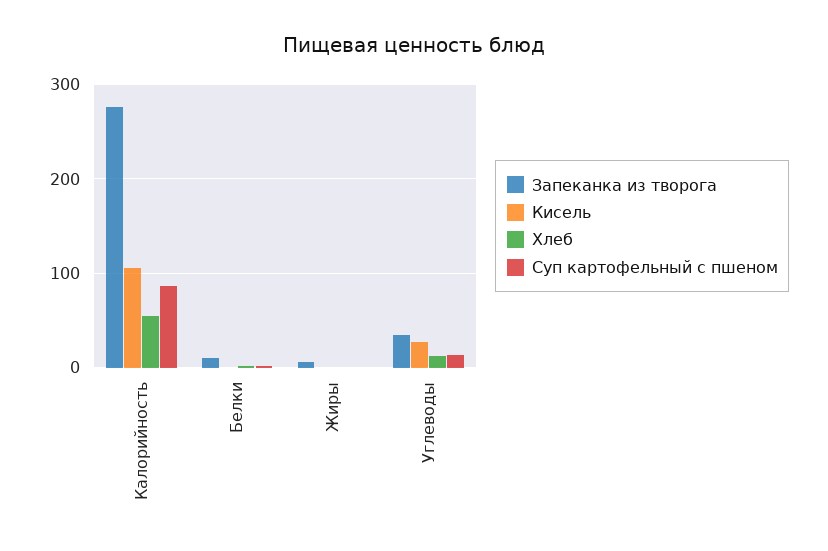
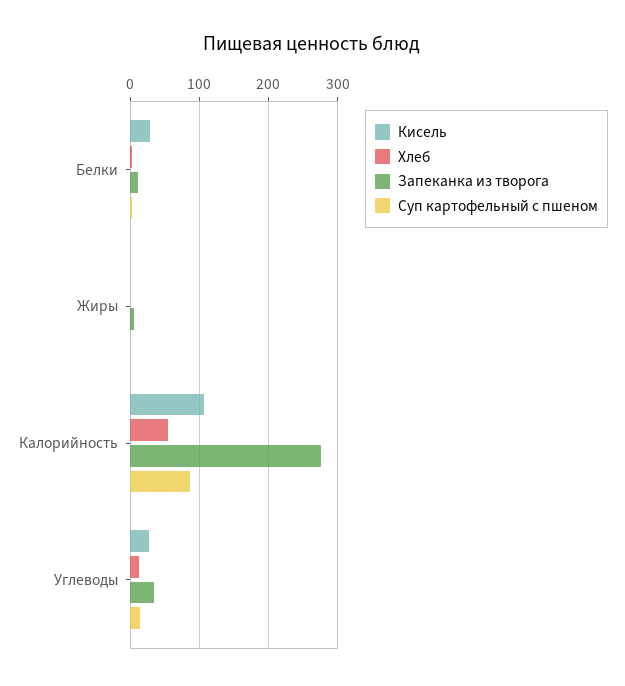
Кисель, Белки: 0 -> 30

